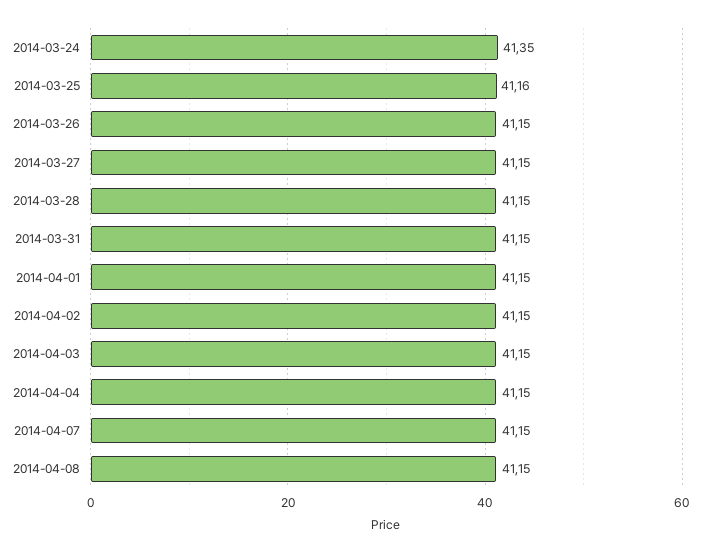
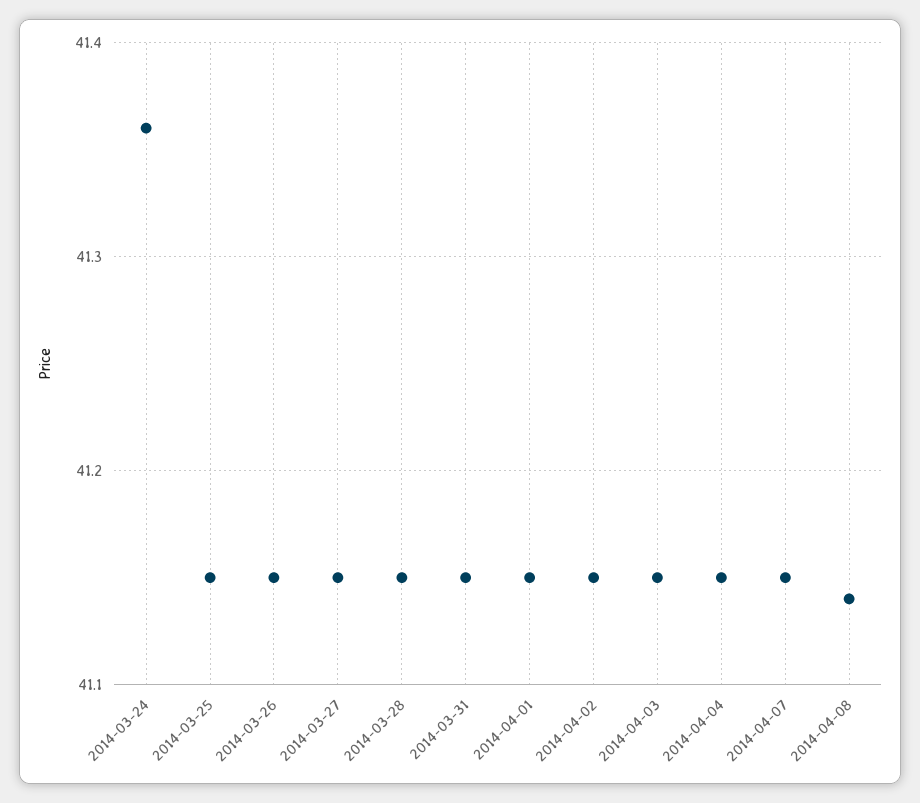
2014-03-24: 41.35 -> 41.36
2014-03-25: 41.16 -> 41.15
2014-04-08: 41.15 -> 41.14

